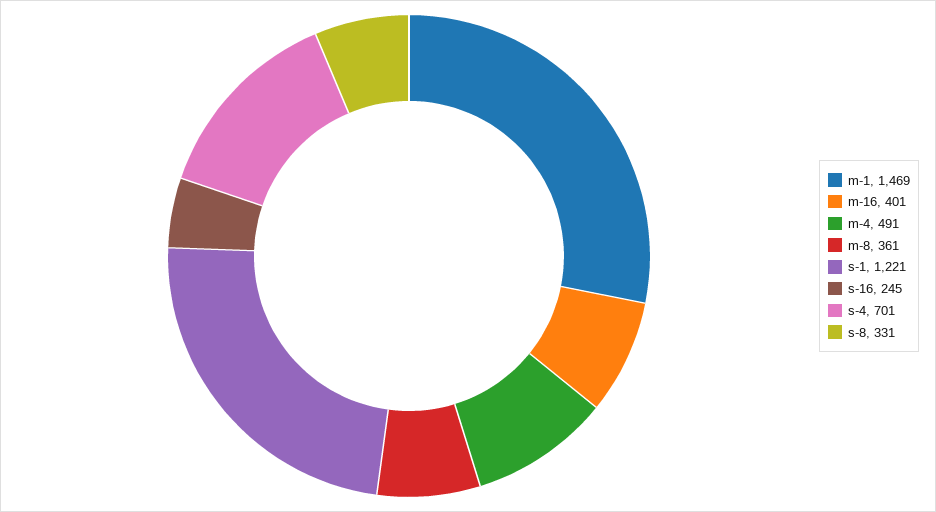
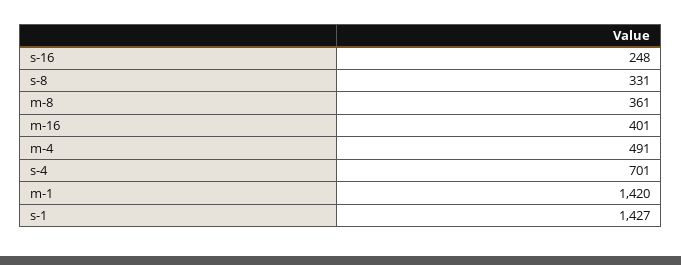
m-1: 1469 -> 1420
s-1: 1221 -> 1427
s-16: 245 -> 248

